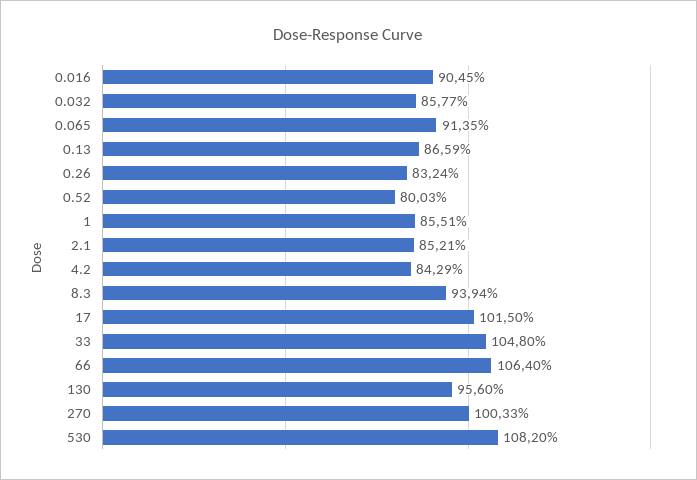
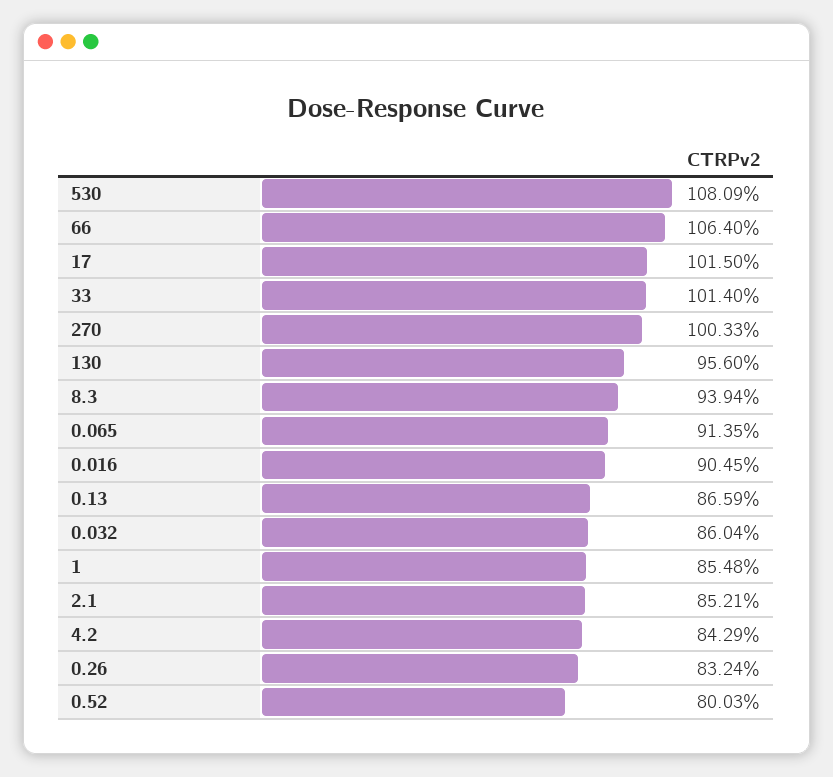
0.032: 85.77 -> 86.04
1: 85.51 -> 85.48
33: 104.8 -> 101.4
530: 108.2 -> 108.09

